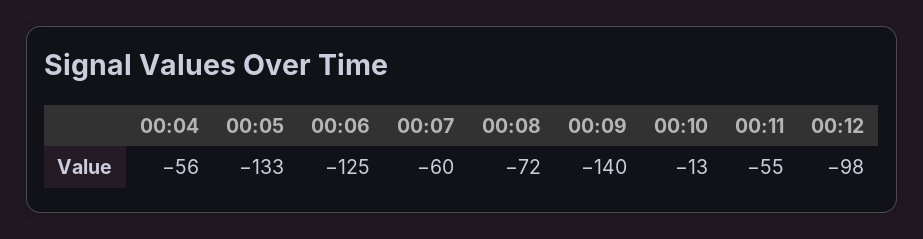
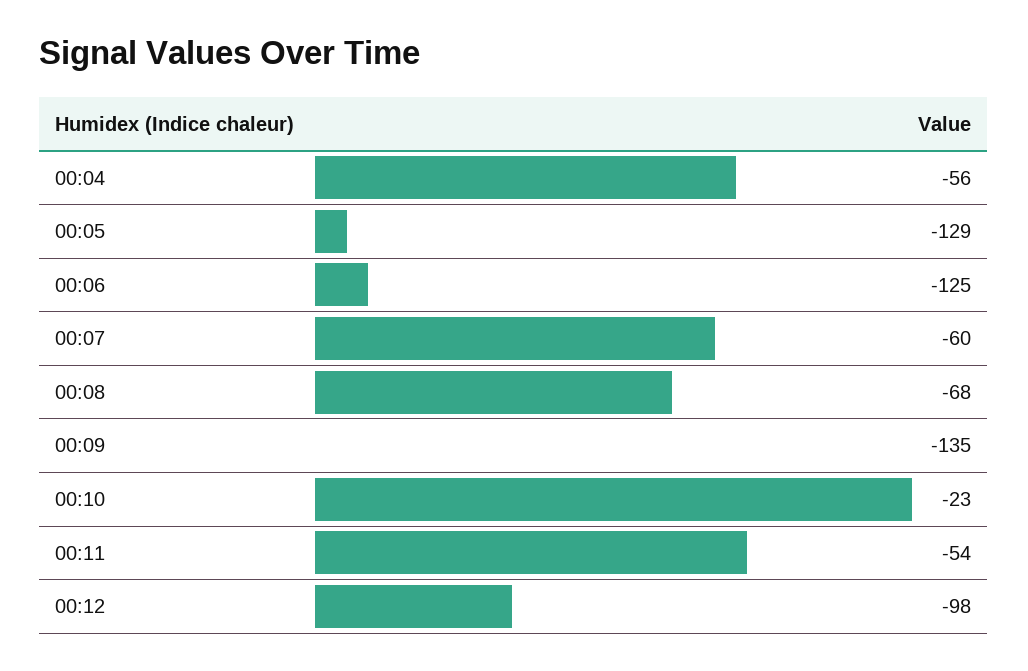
00:05: -133 -> -129
00:08: -72 -> -68
00:09: -140 -> -135
00:10: -13 -> -23
00:11: -55 -> -54

